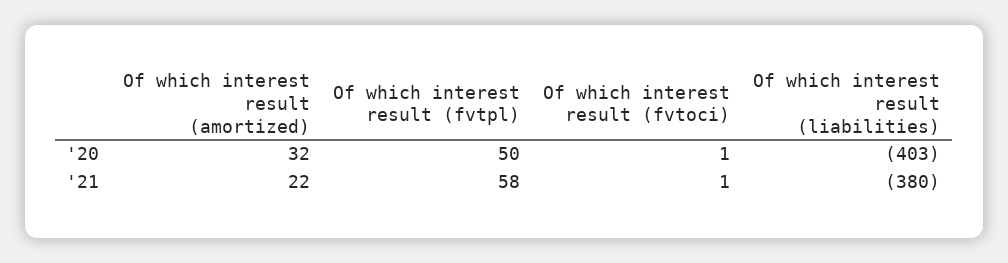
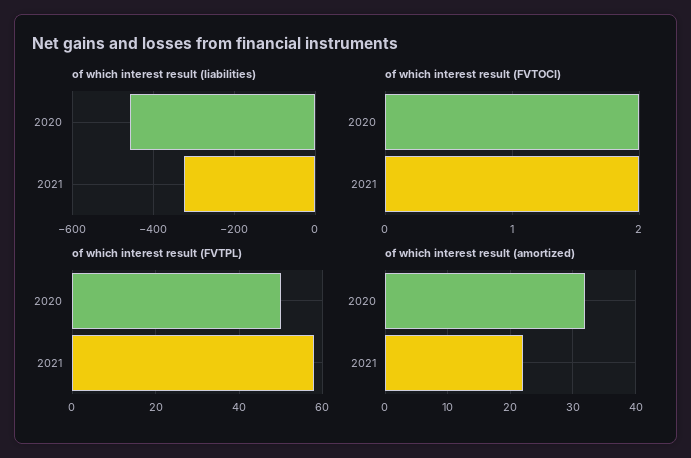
Of which interest result (fvtoci), '20: 1 -> 2
Of which interest result (liabilities), '20: -403 -> -460
Of which interest result (fvtoci), '21: 1 -> 2
Of which interest result (liabilities), '21: -380 -> -320

